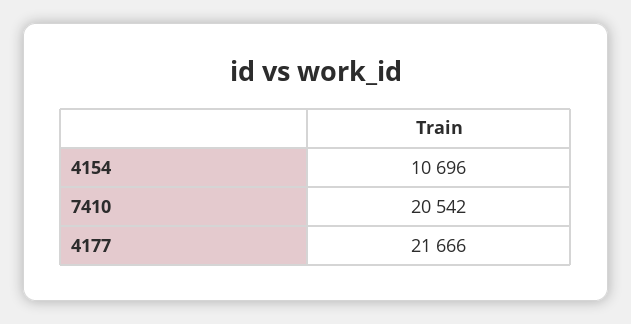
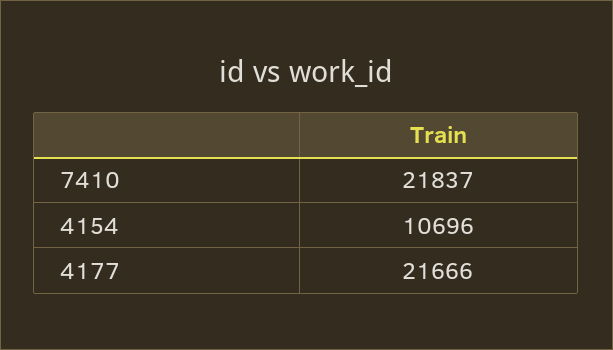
7410: 20542 -> 21837

